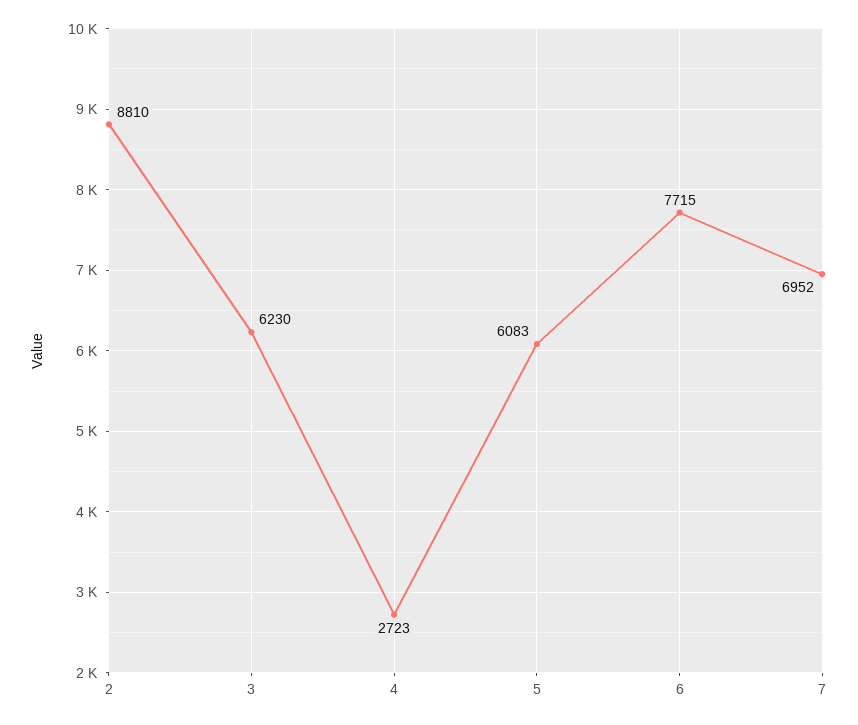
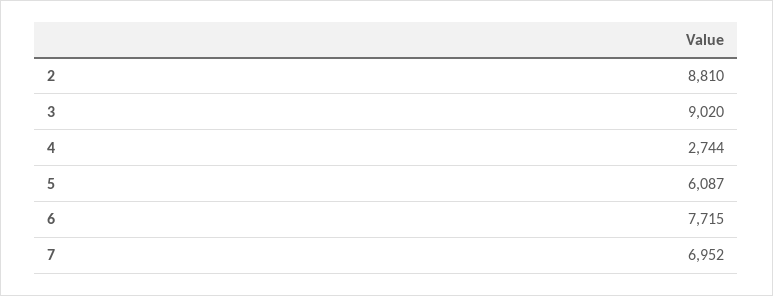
3: 6230 -> 9020
4: 2723 -> 2744
5: 6083 -> 6087

